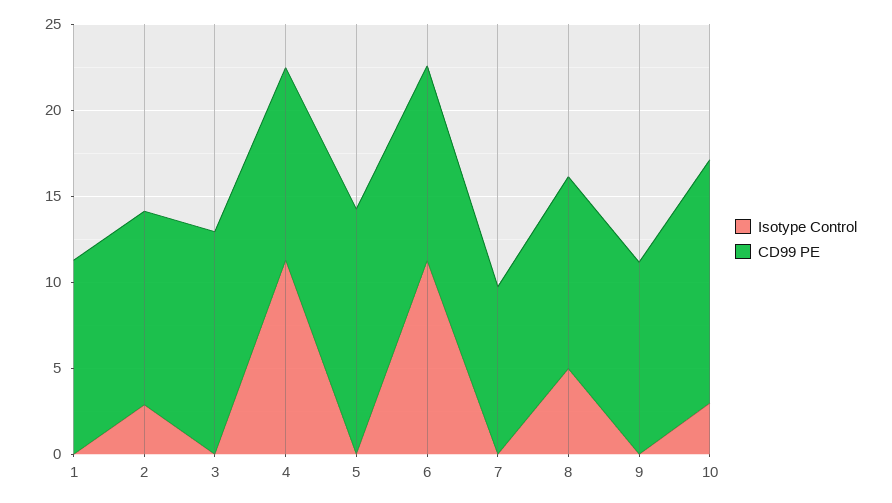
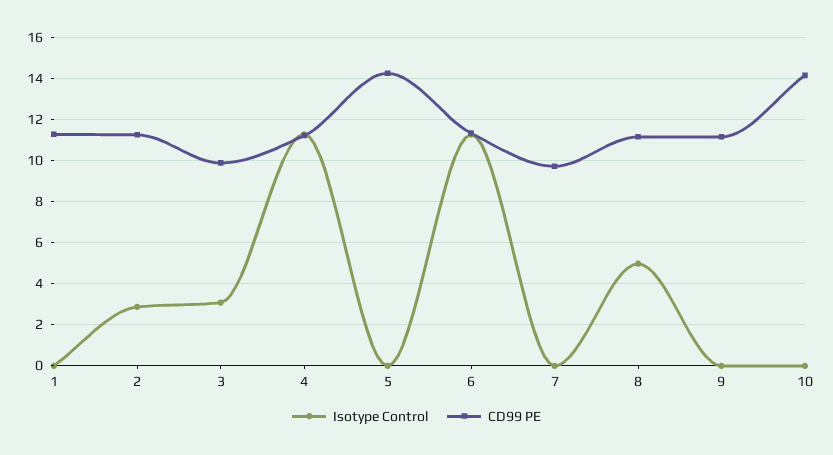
Isotype Control, 3: 0 -> 3
CD99 PE, 3: 13 -> 10
Isotype Control, 10: 3 -> 0

